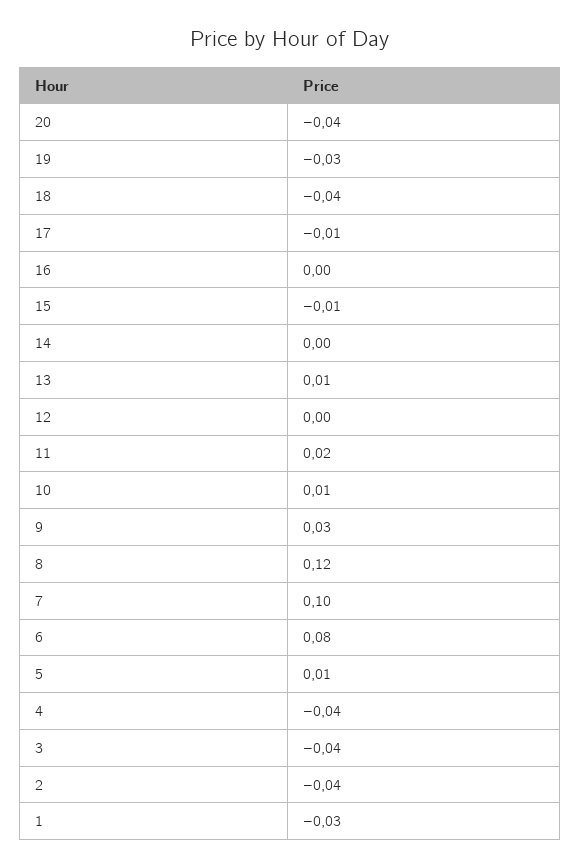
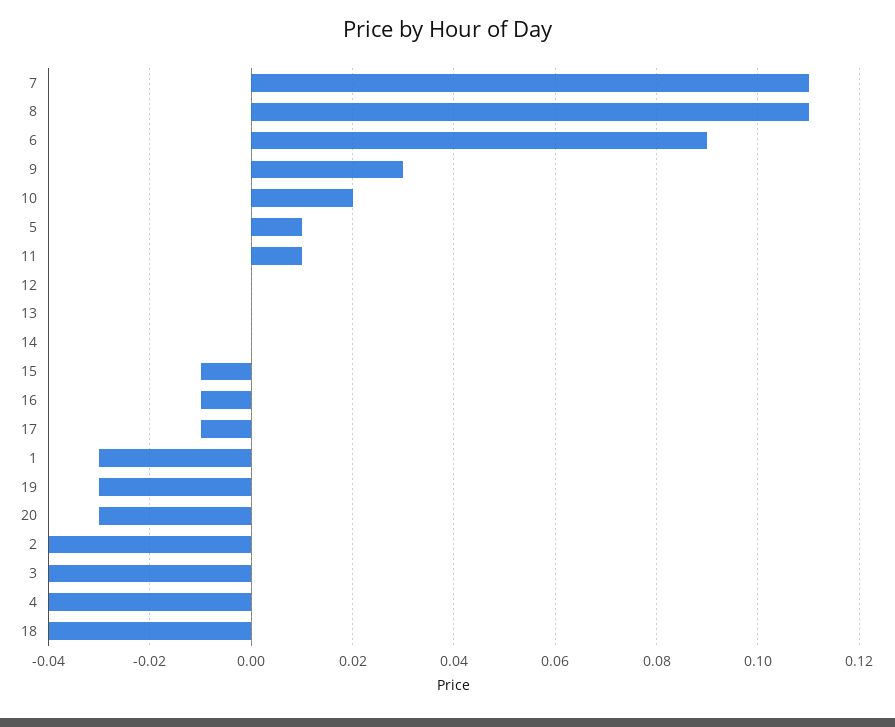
20: -0.04 -> -0.03
16: 0 -> -0.01
13: 0.01 -> 0
11: 0.02 -> 0.01
10: 0.01 -> 0.02
8: 0.12 -> 0.11
7: 0.1 -> 0.11
6: 0.08 -> 0.09

